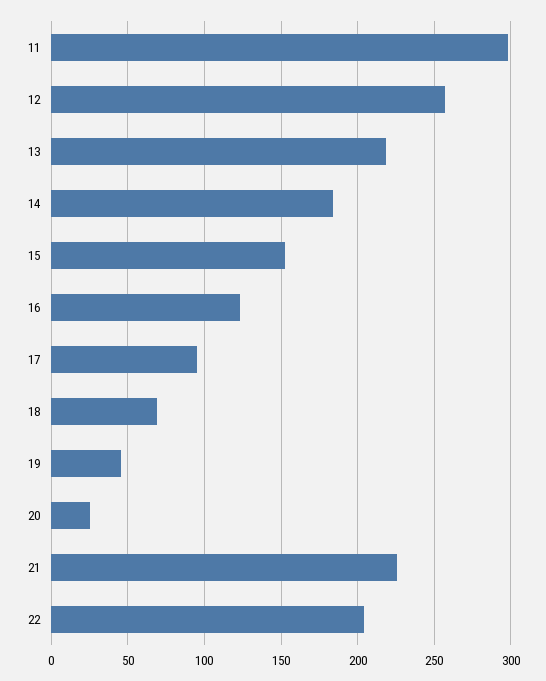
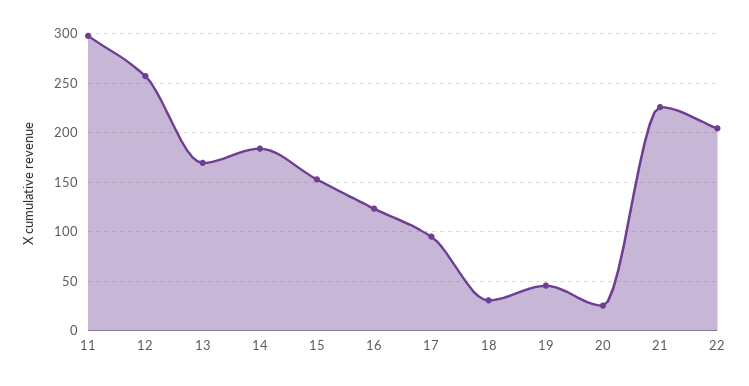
13: 220 -> 170
18: 70 -> 30

